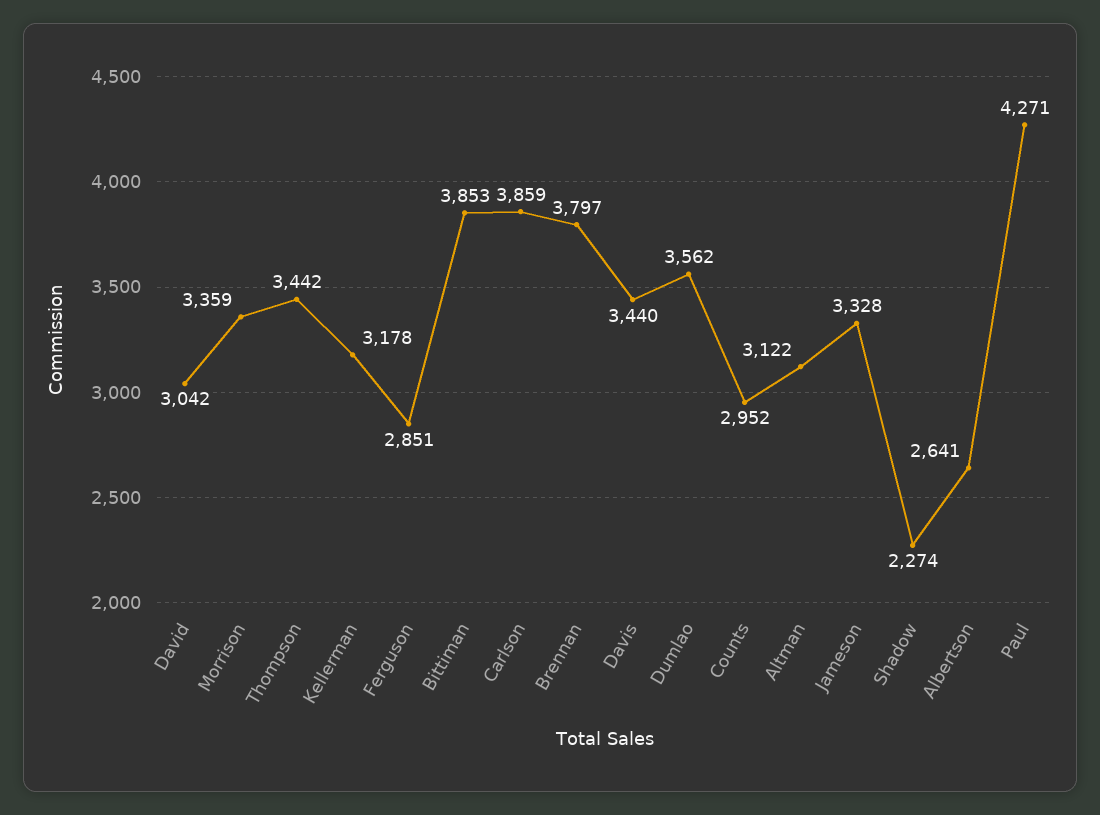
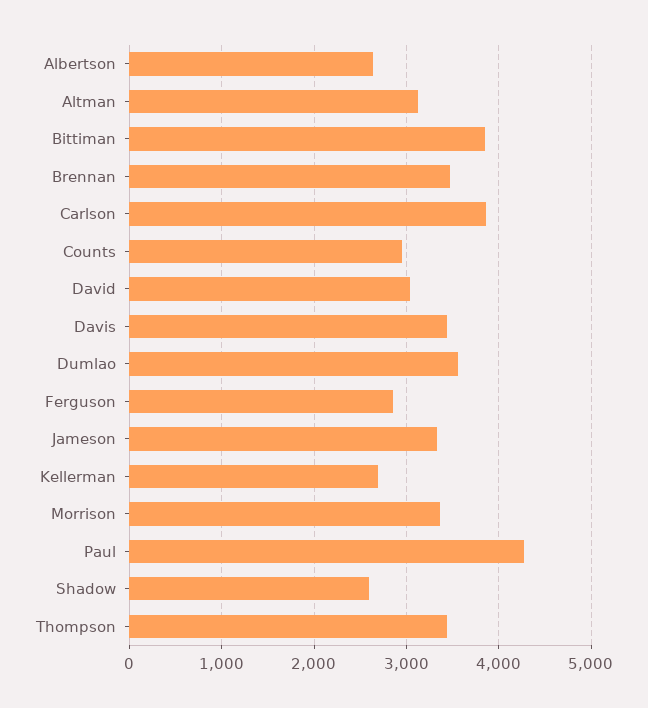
Kellerman: 3178 -> 2700
Brennan: 3797 -> 3500
Shadow: 2274 -> 2600

